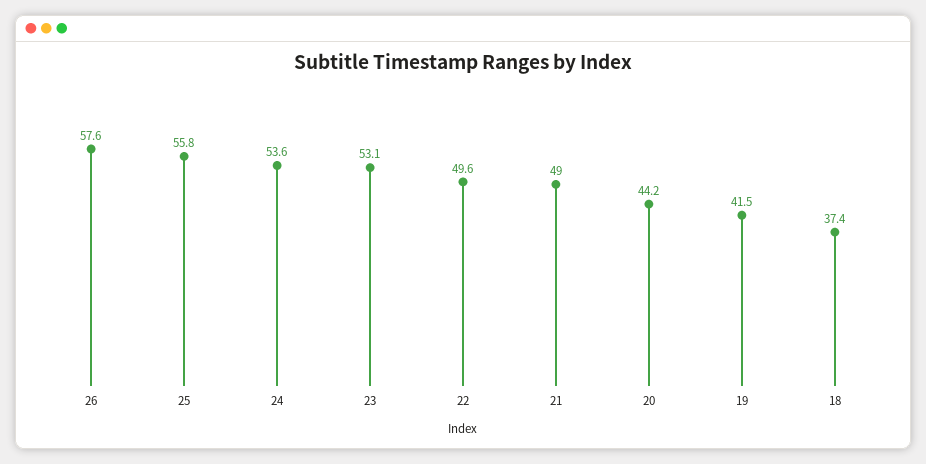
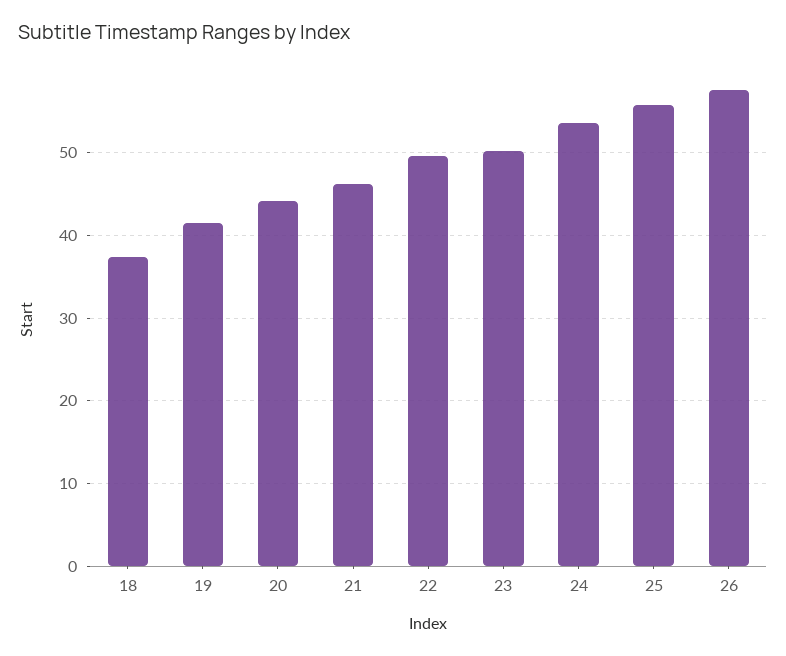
23: 53.1 -> 50
21: 49 -> 46

